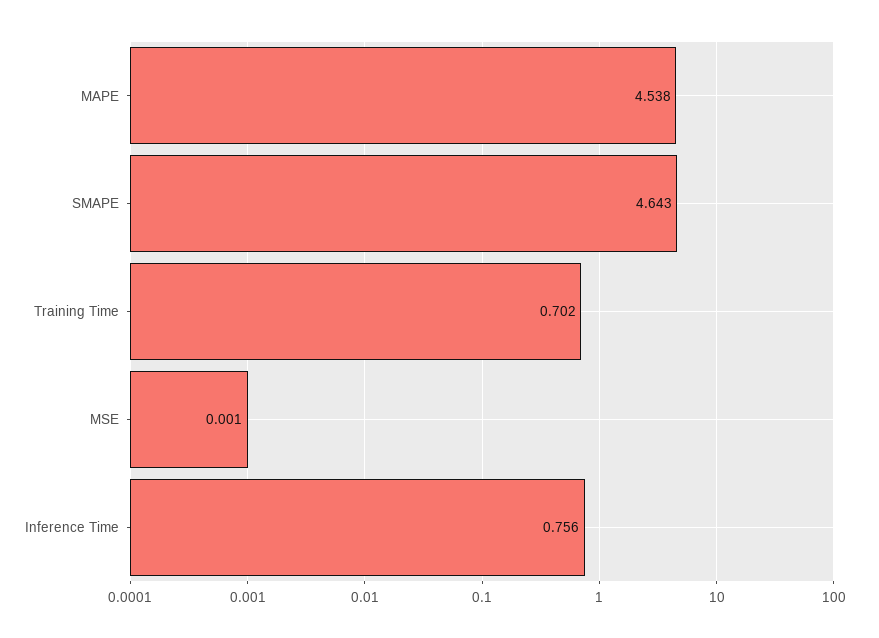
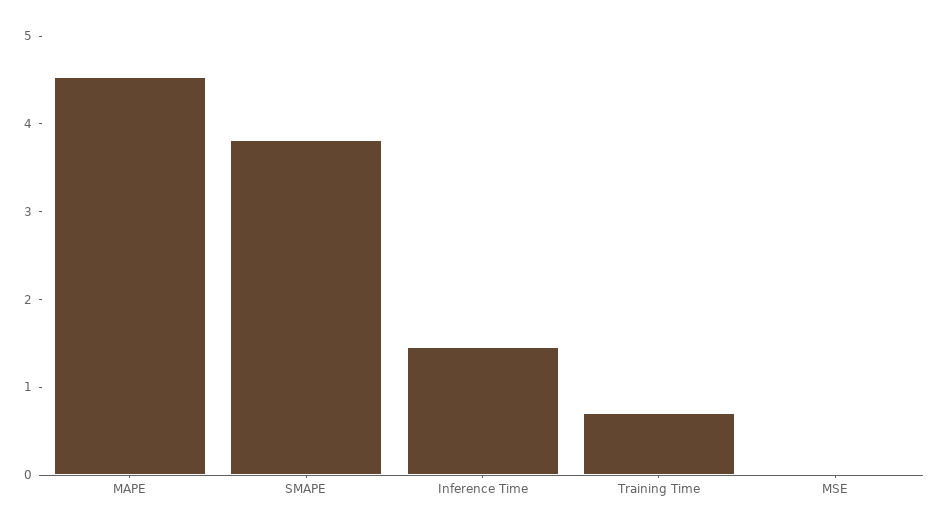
SMAPE: 4.643 -> 3.8
Inference Time: 0.756 -> 1.4

